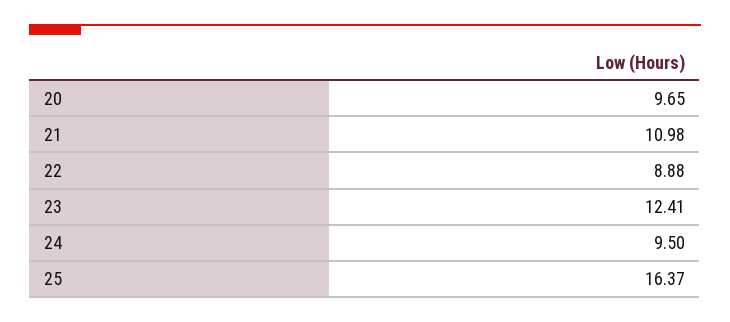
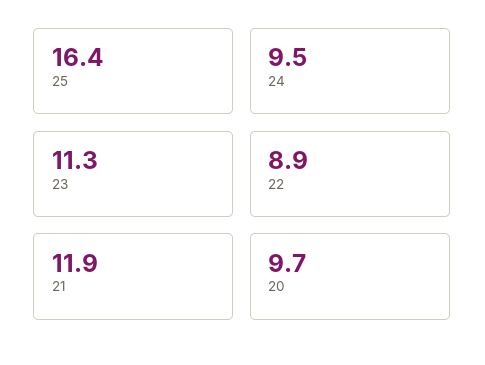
21: 10.98 -> 11.9
23: 12.41 -> 11.3

